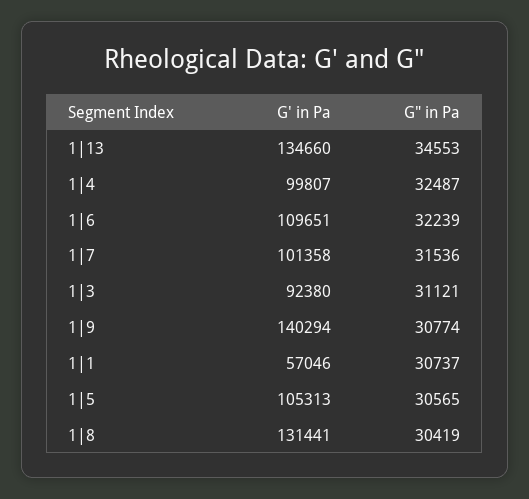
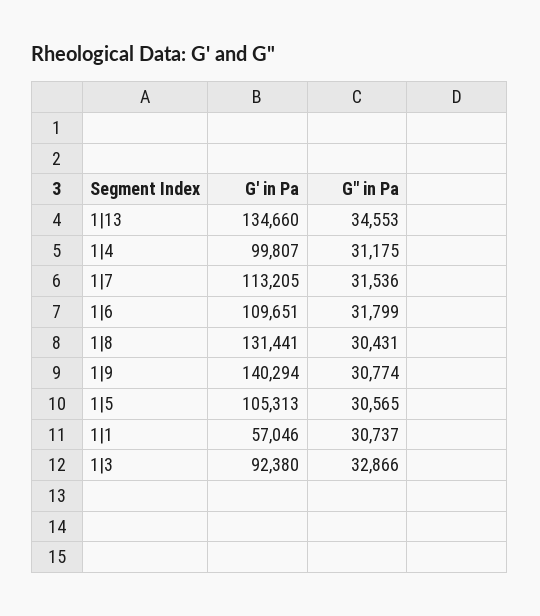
G" in Pa, 1|4: 32487 -> 31175
G" in Pa, 1|6: 32239 -> 31799
G' in Pa, 1|7: 101358 -> 113205
G" in Pa, 1|3: 31121 -> 32866
G" in Pa, 1|8: 30419 -> 30431

